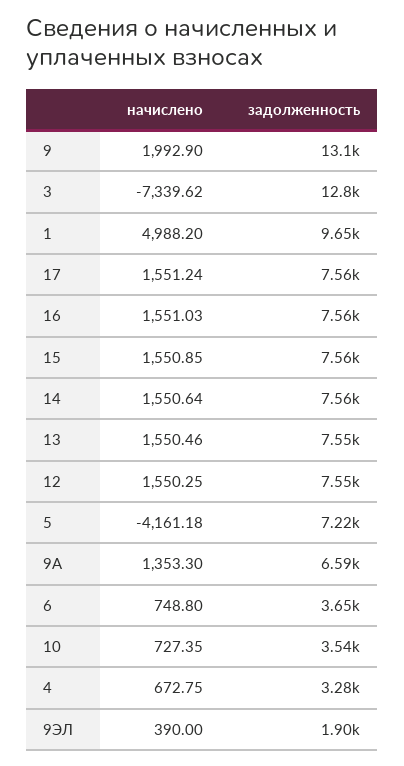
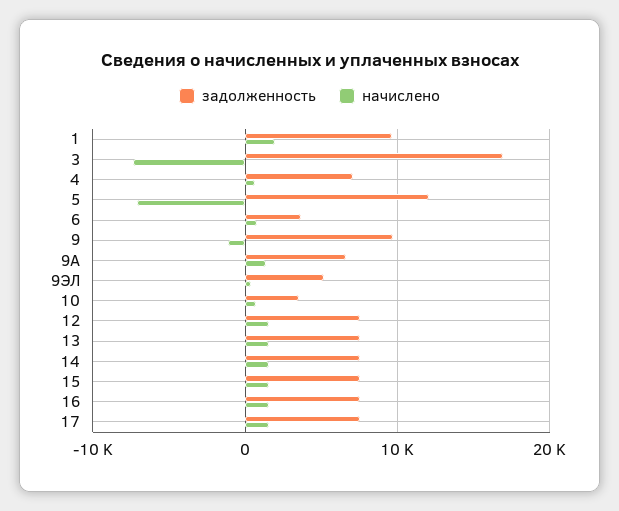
начислено, 9: 1992.9 -> -1000
задолженность, 9: 13100 -> 10000
задолженность, 3: 12800 -> 17000
начислено, 1: 4988.2 -> 2000
начислено, 5: -4161.18 -> -7000
задолженность, 5: 7220 -> 12000
задолженность, 4: 3280 -> 7000
задолженность, 9ЭЛ: 1900 -> 5000

